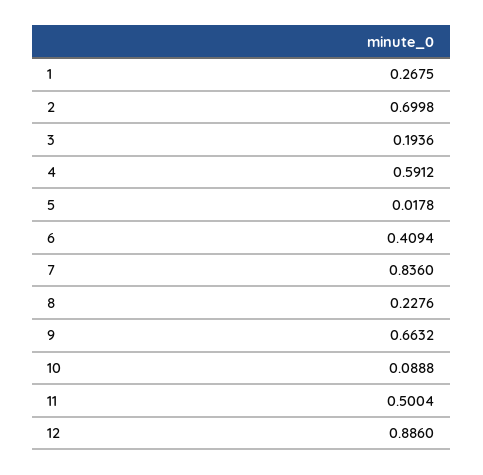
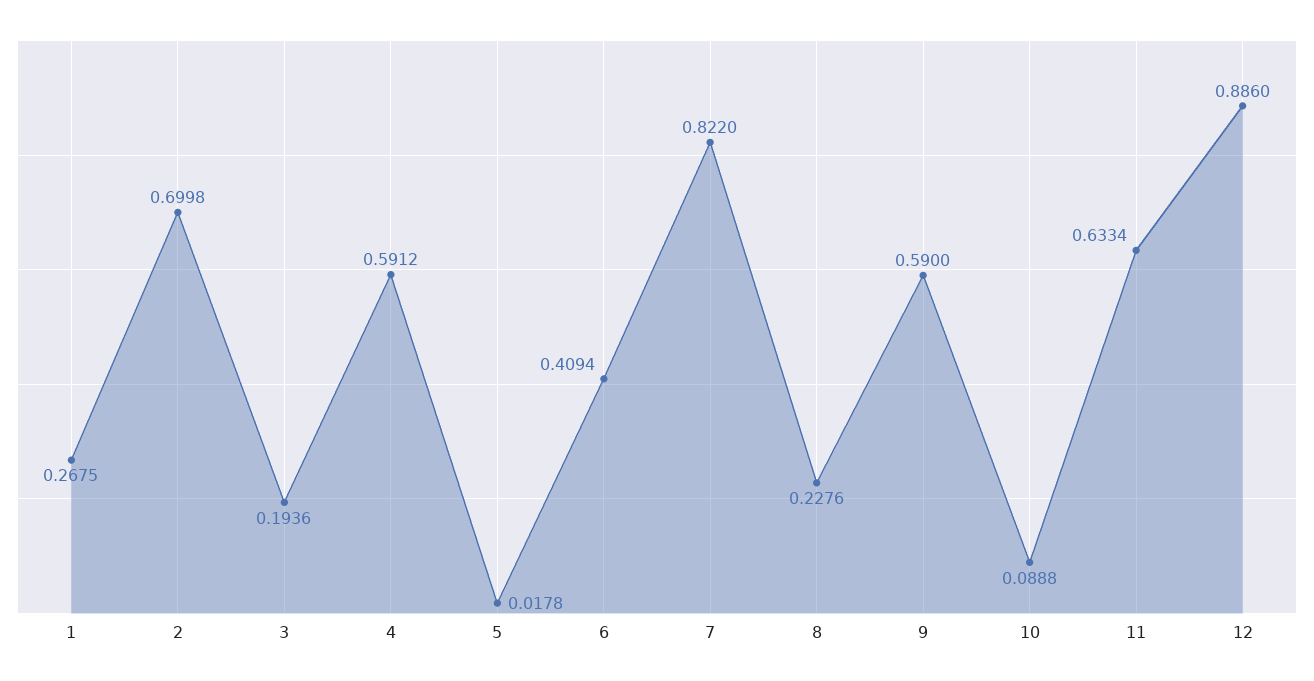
7: 0.836 -> 0.822
9: 0.6632 -> 0.59
11: 0.5004 -> 0.6334

